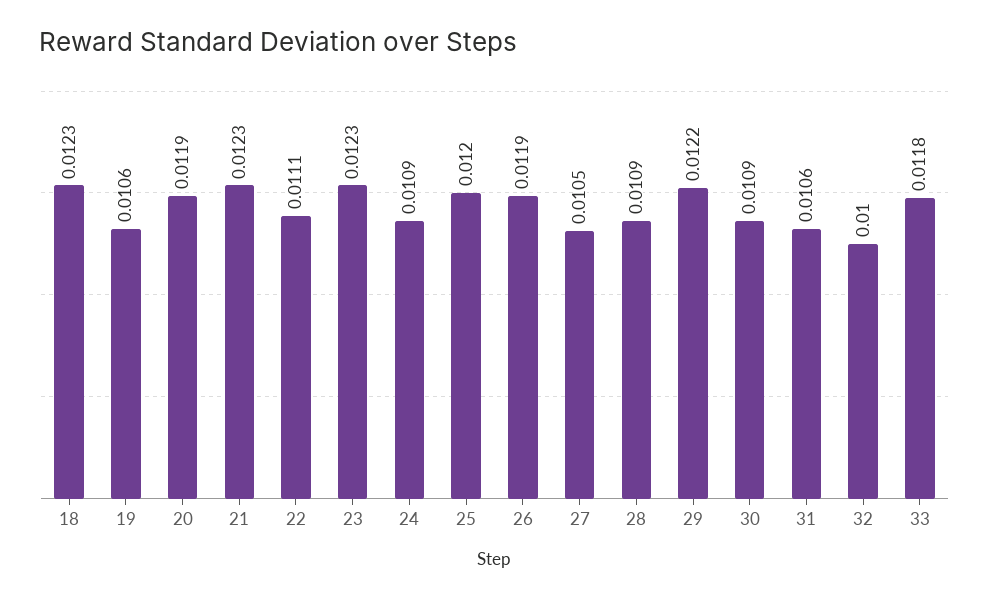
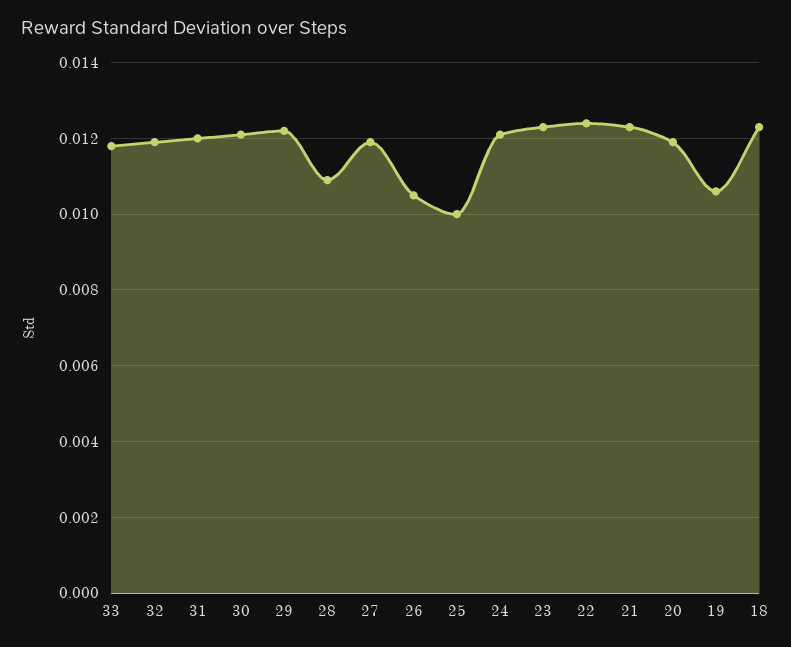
22: 0.0111 -> 0.0125
24: 0.0109 -> 0.012
25: 0.012 -> 0.01
26: 0.0119 -> 0.0105
27: 0.0105 -> 0.012
30: 0.0109 -> 0.012
31: 0.0106 -> 0.012
32: 0.01 -> 0.012

